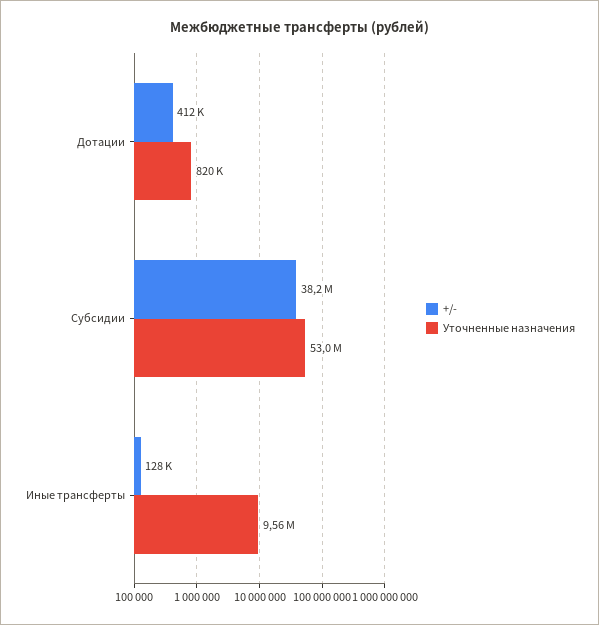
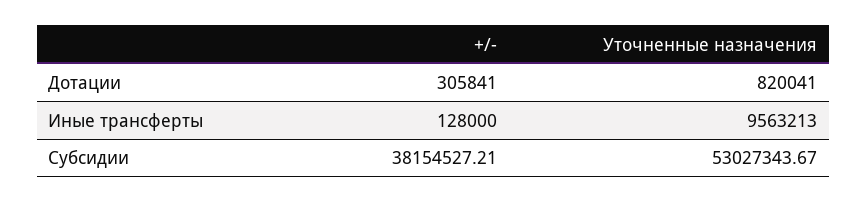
+/-, Дотации: 412000 -> 305841

